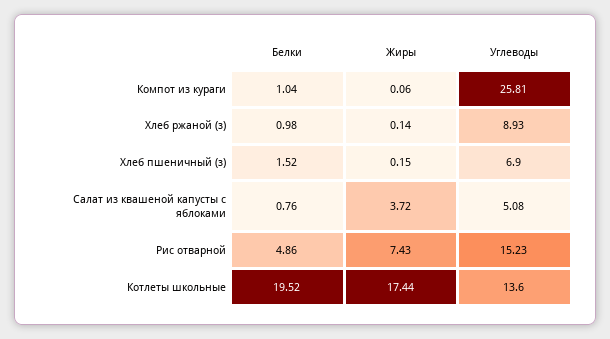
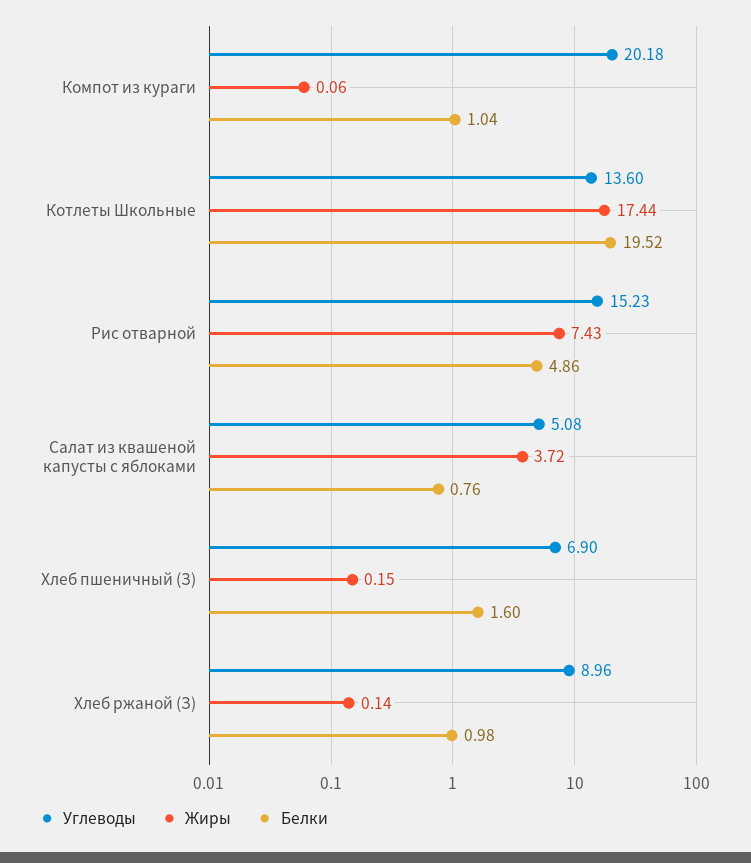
Углеводы, Компот из кураги: 25.81 -> 20.18
Углеводы, Хлеб ржаной (з): 8.93 -> 8.96
Белки, Хлеб пшеничный (з): 1.52 -> 1.6

